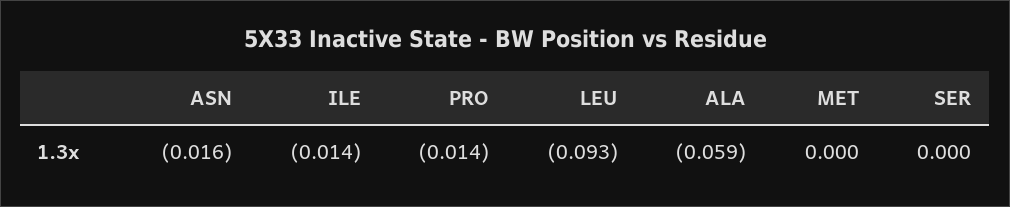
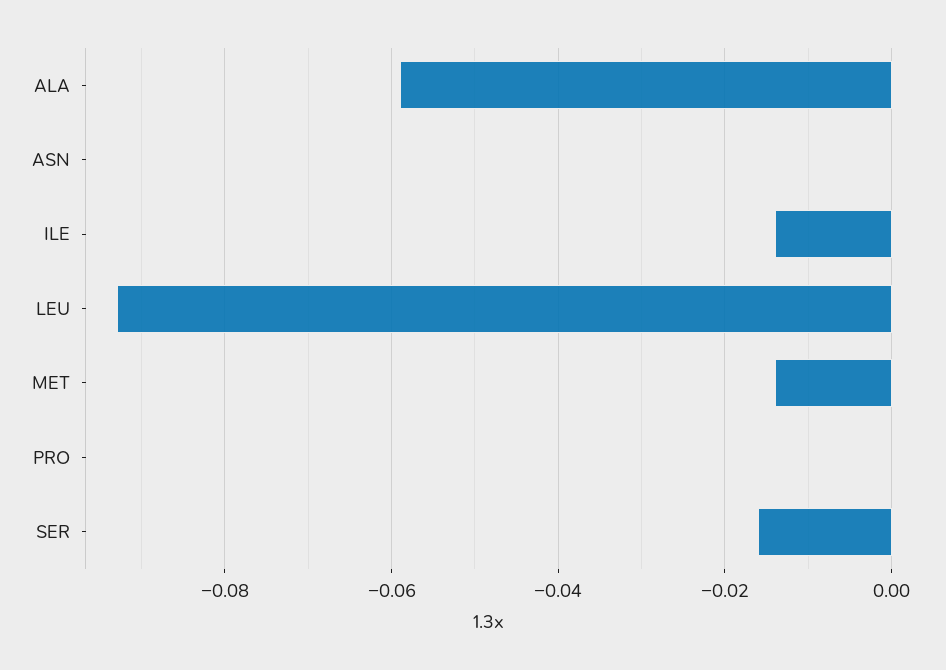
ASN: -0.016 -> 0
PRO: -0.014 -> 0
MET: 0 -> -0.015
SER: 0 -> -0.015

